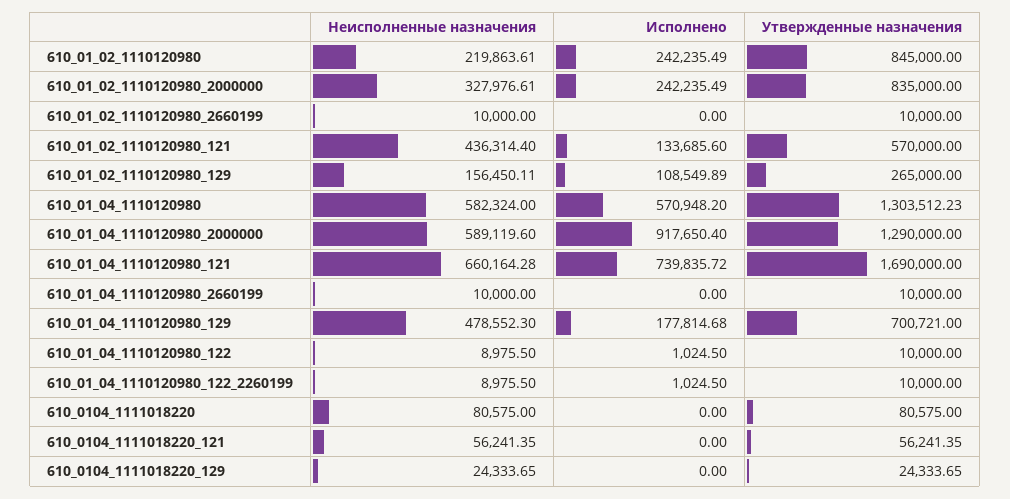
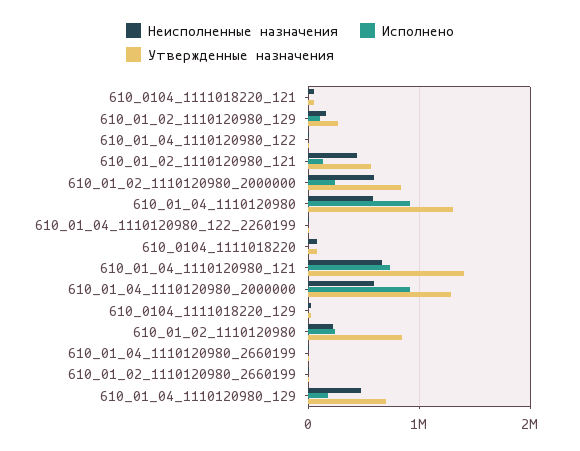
Неисполненные назначения, 610_01_02_1110120980_2000000: 327976.61 -> 600000
Исполнено, 610_01_04_1110120980: 570948.2 -> 900000
Утвержденные назначения, 610_01_04_1110120980_121: 1690000 -> 1400000

